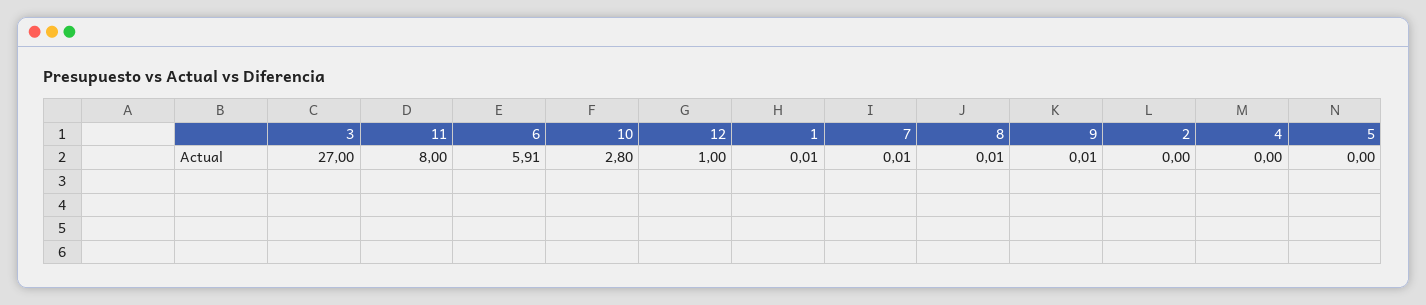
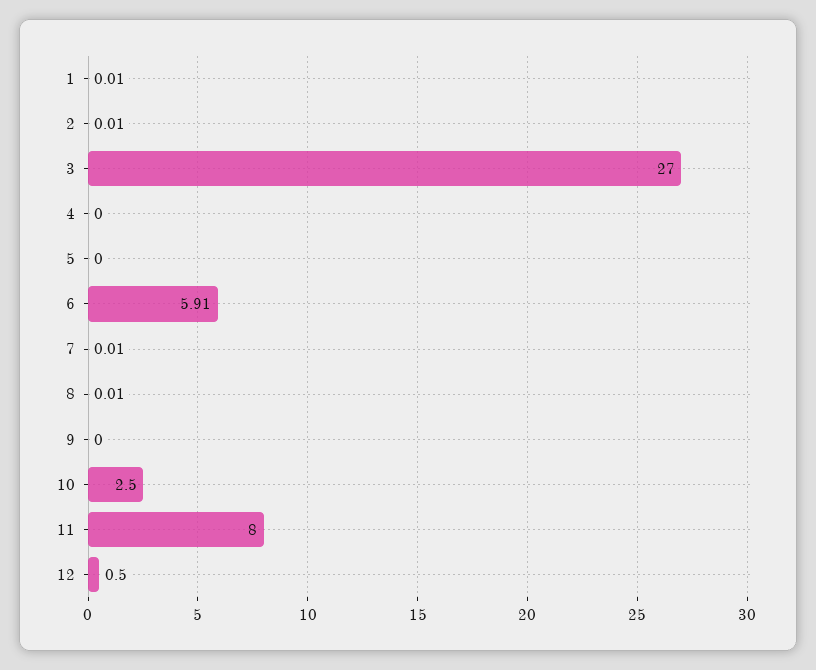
10: 2.8 -> 2.5
12: 1 -> 0.5
9: 0.01 -> 0
2: 0 -> 0.01

